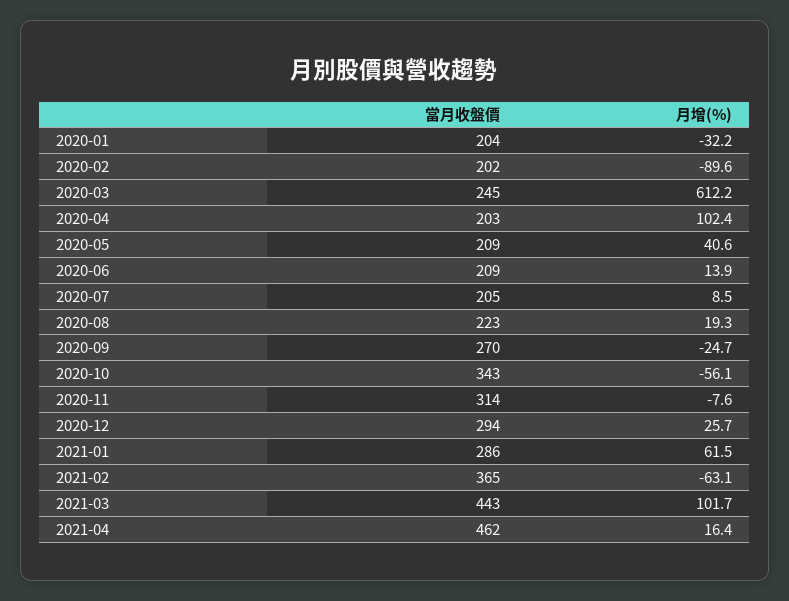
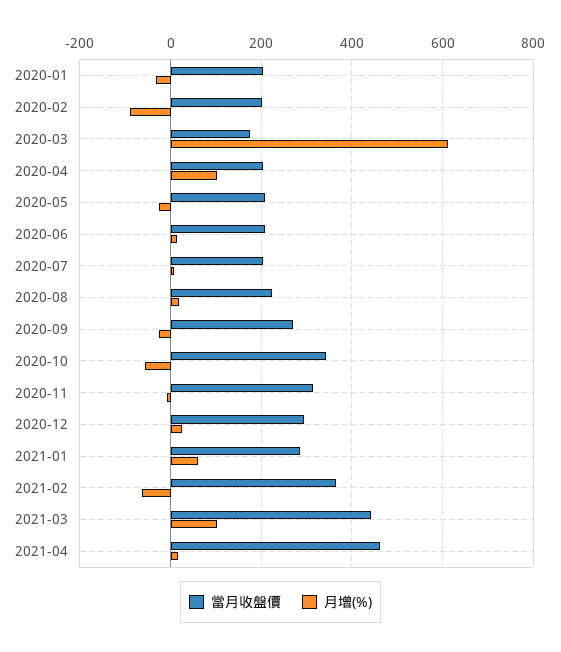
當月收盤價, 2020-03: 245 -> 180
月增(%), 2020-05: 40.6 -> -20

